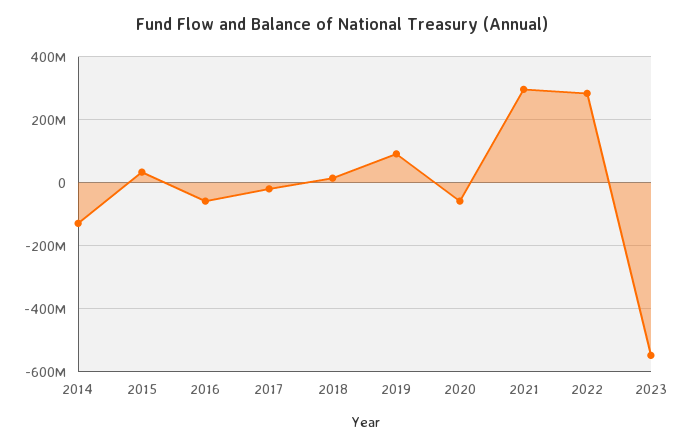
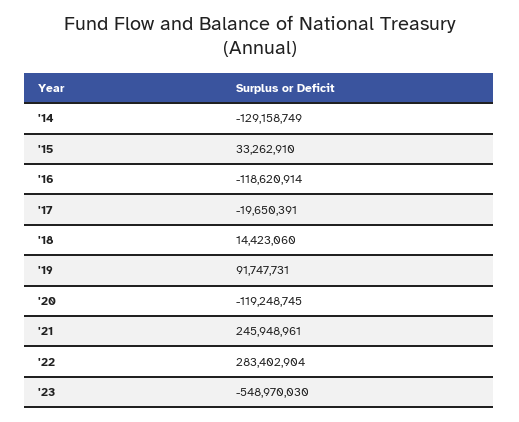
2016: -60000000 -> -118620914
2020: -60000000 -> -119248745
2021: 300000000 -> 245948961

